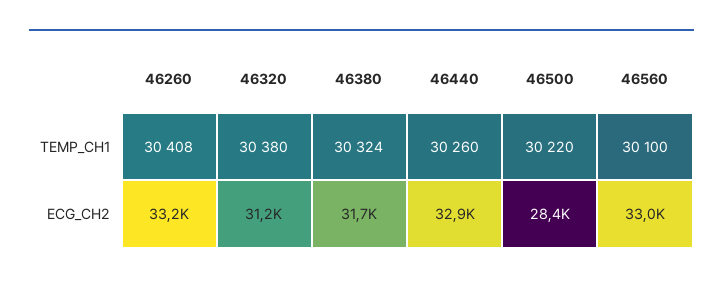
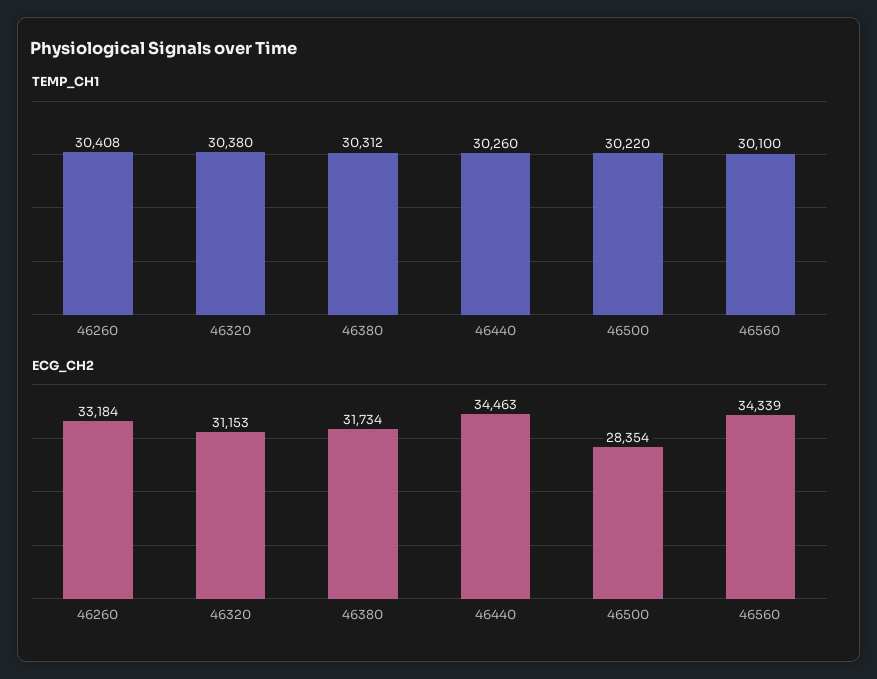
TEMP_CH1, 46380: 30324 -> 30312
ECG_CH2, 46440: 32900 -> 34463
ECG_CH2, 46560: 33000 -> 34339

